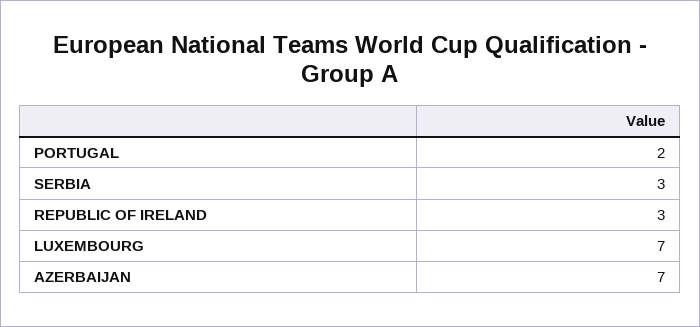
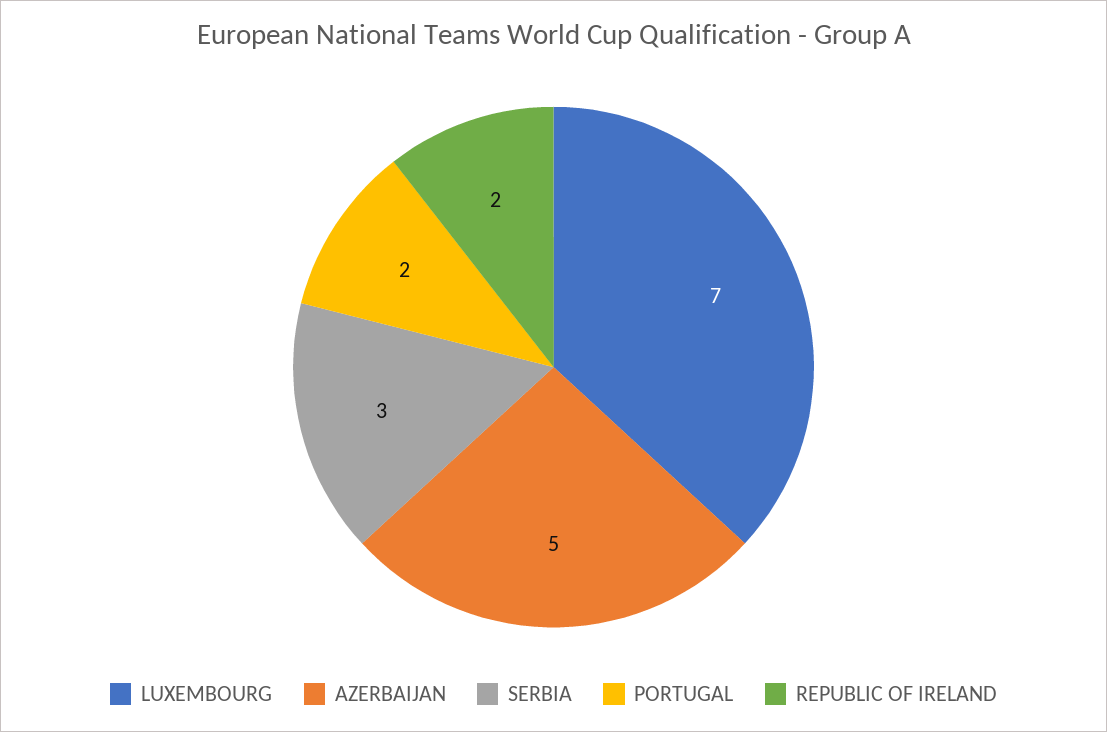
REPUBLIC OF IRELAND: 3 -> 2
AZERBAIJAN: 7 -> 5

